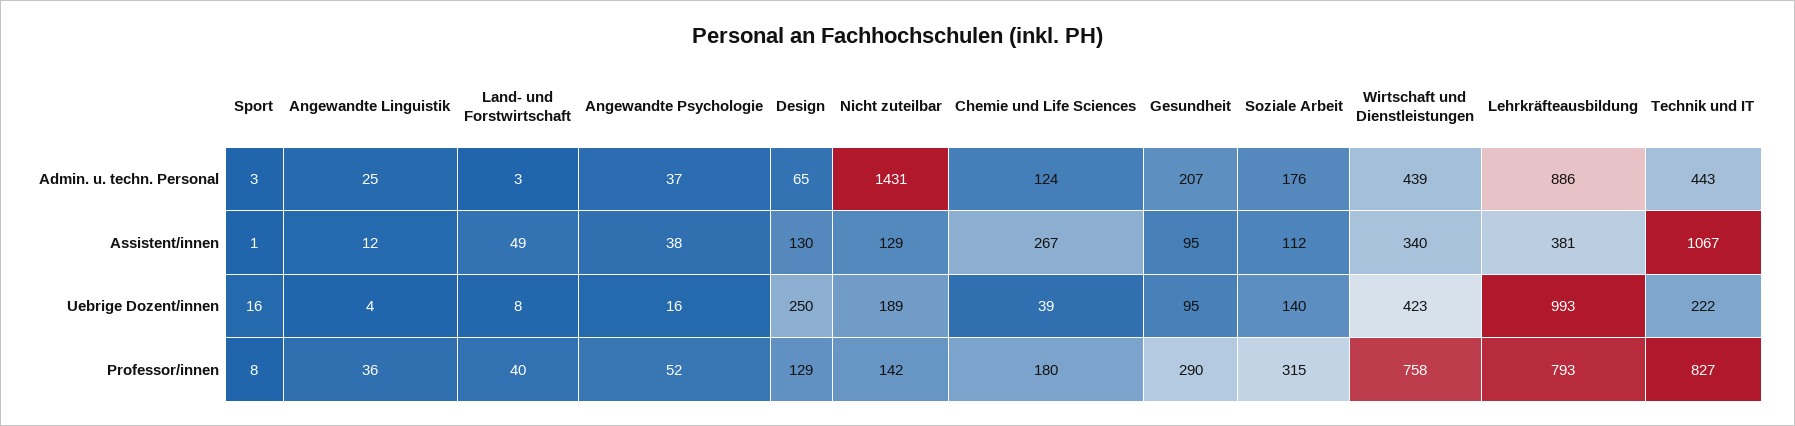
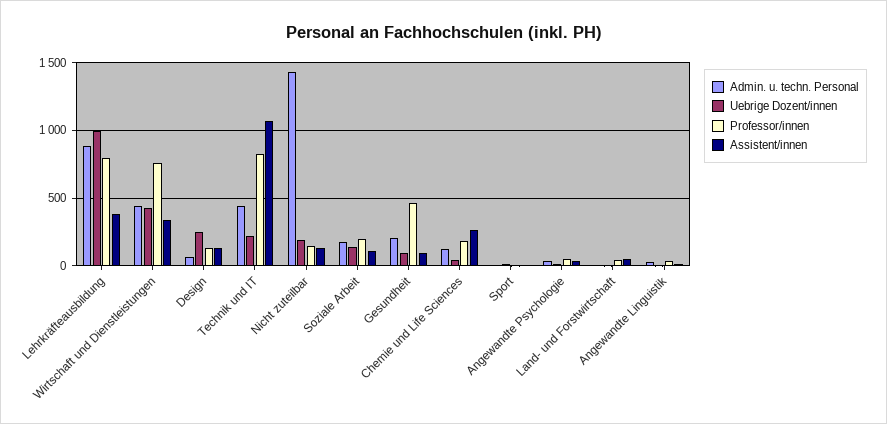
Professor/innen, Gesundheit: 290 -> 450
Professor/innen, Soziale Arbeit: 315 -> 200

